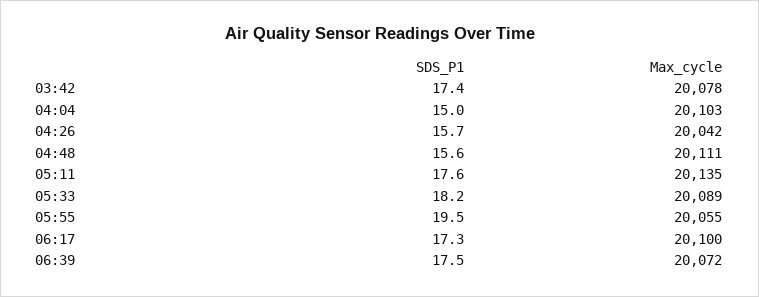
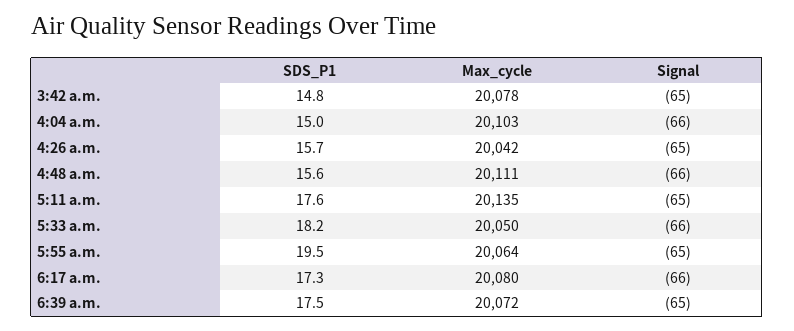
SDS_P1, 03:42: 17.4 -> 14.8
Max_cycle, 05:33: 20089 -> 20050
Max_cycle, 05:55: 20055 -> 20064
Max_cycle, 06:17: 20100 -> 20080
Signal, 03:42: none -> -65
Signal, 04:04: none -> -66
Signal, 04:26: none -> -65
Signal, 04:48: none -> -66
Signal, 05:11: none -> -65
Signal, 05:33: none -> -66
Signal, 05:55: none -> -65
Signal, 06:17: none -> -66
Signal, 06:39: none -> -65

